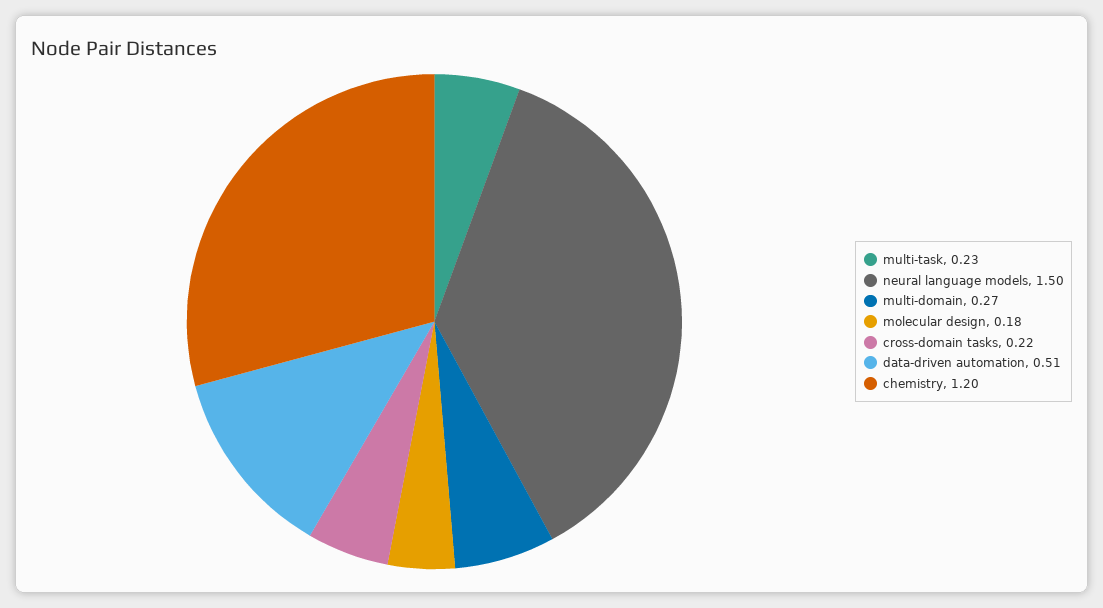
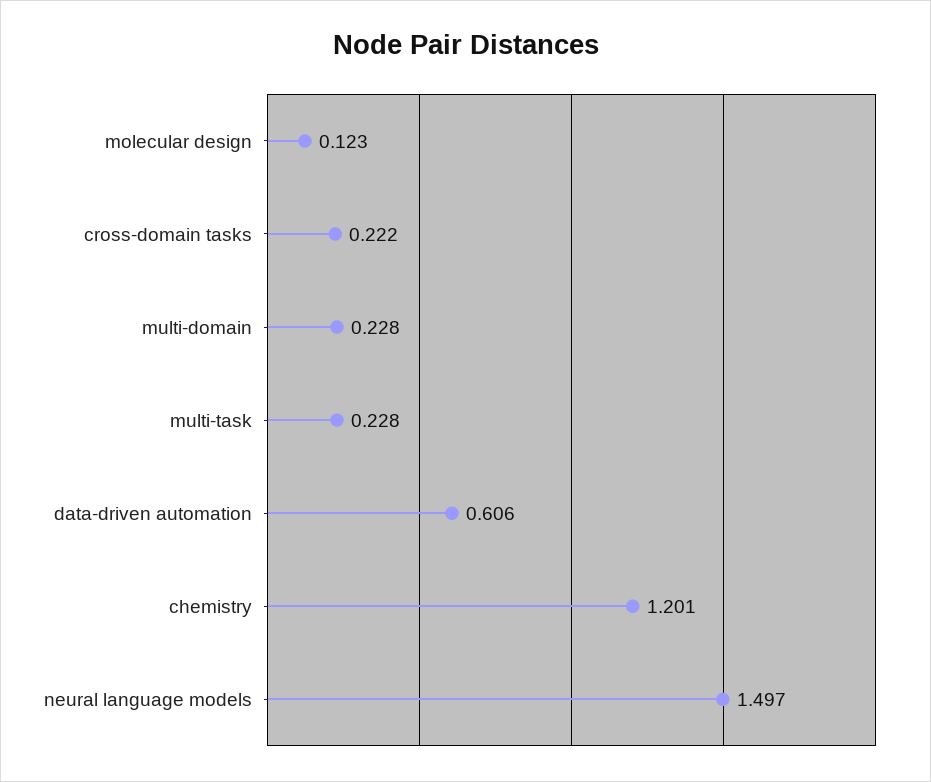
multi-domain: 0.27 -> 0.228
molecular design: 0.18 -> 0.123
data-driven automation: 0.51 -> 0.606

